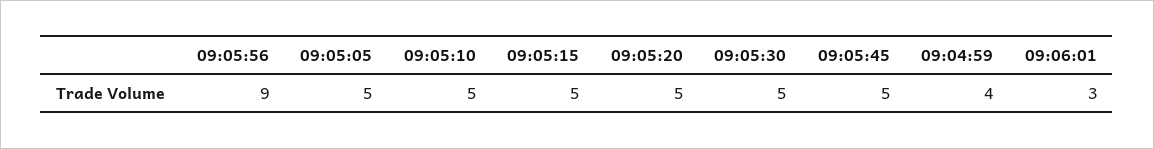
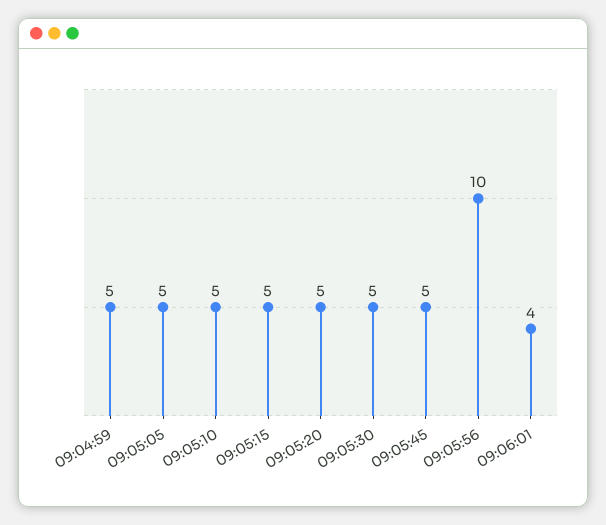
09:05:56: 9 -> 10
09:04:59: 4 -> 5
09:06:01: 3 -> 4

